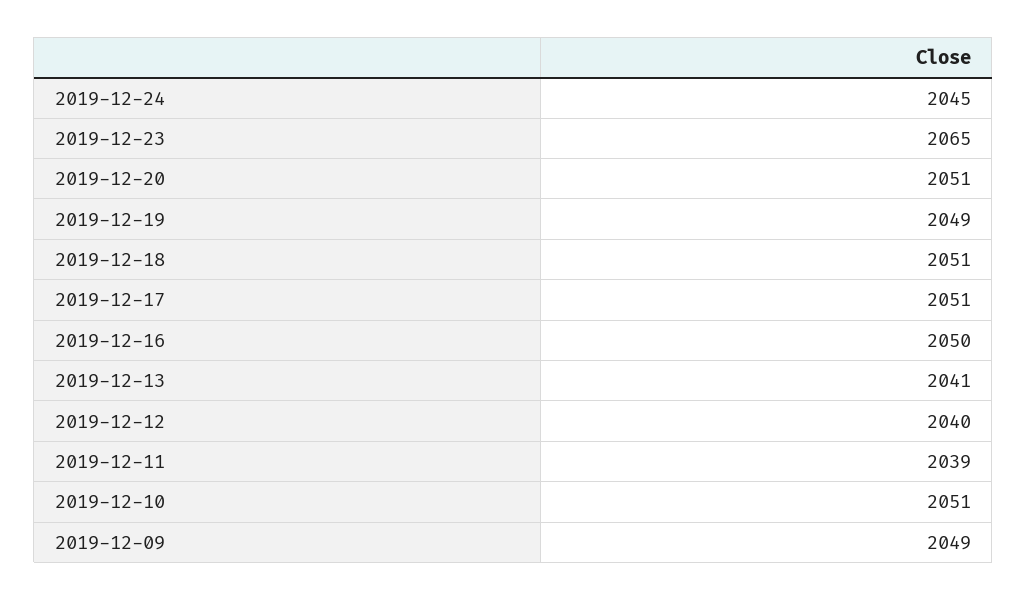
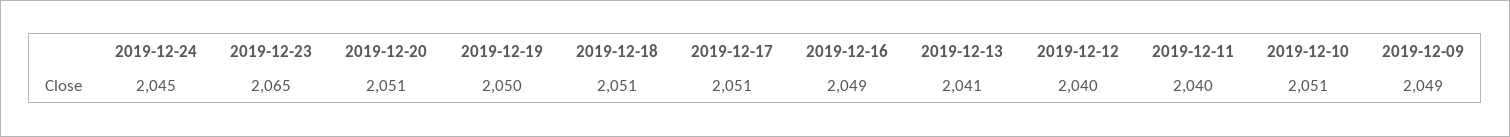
2019-12-19: 2049 -> 2050
2019-12-16: 2050 -> 2049
2019-12-11: 2039 -> 2040

